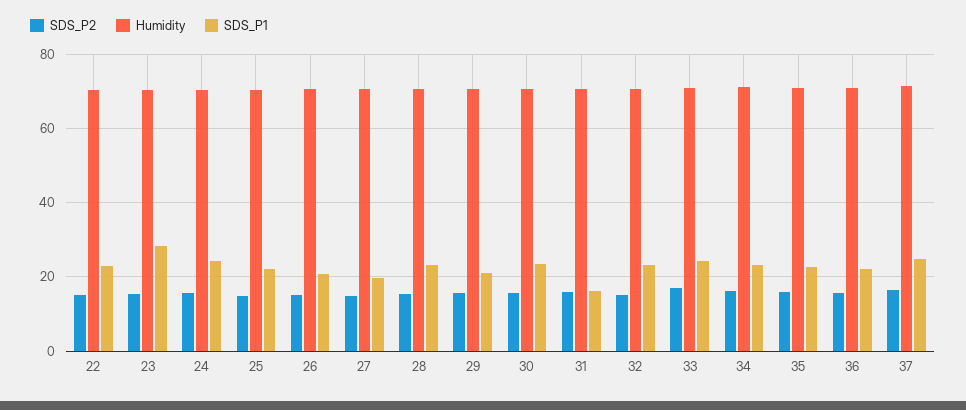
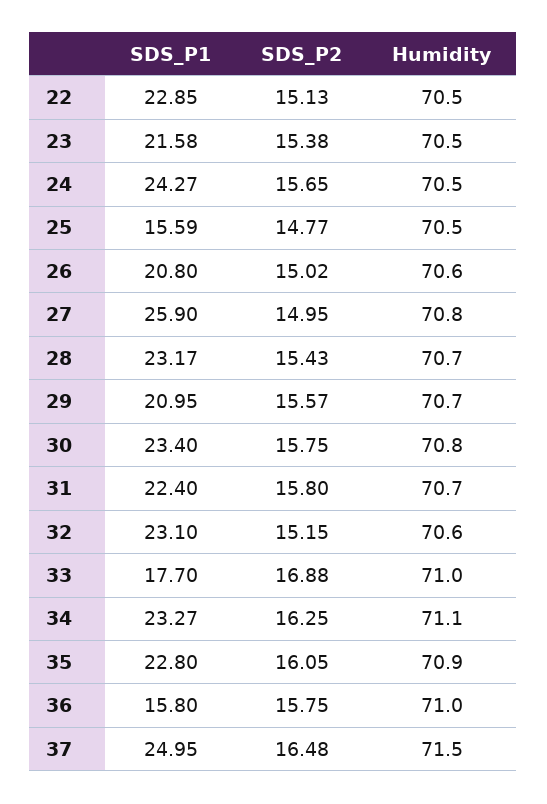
SDS_P1, 23: 28 -> 21.58
SDS_P1, 25: 22 -> 15.59
SDS_P1, 27: 20 -> 25.9
SDS_P1, 31: 16 -> 22.4
SDS_P1, 33: 24 -> 17.7
SDS_P1, 36: 22 -> 15.8

